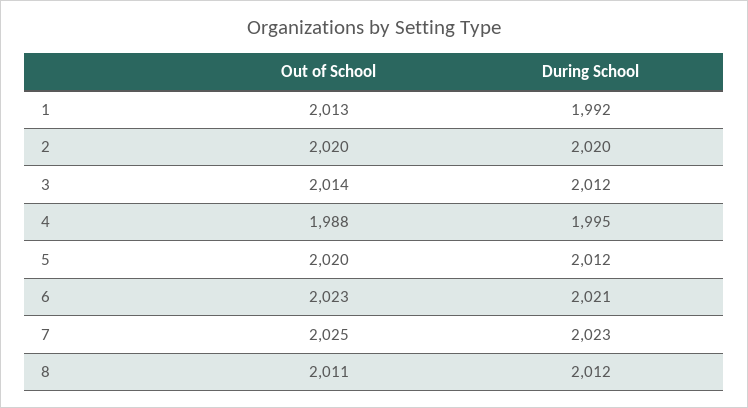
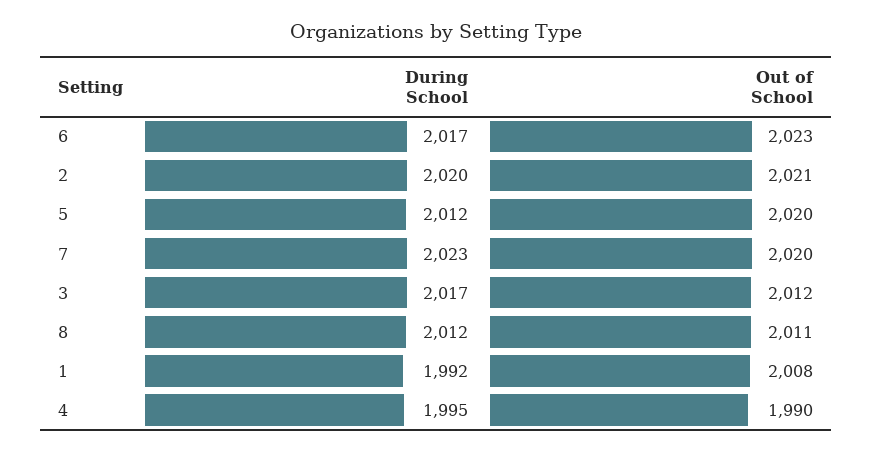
Out of School, 1: 2013 -> 2008
Out of School, 2: 2020 -> 2021
Out of School, 3: 2014 -> 2012
During School, 3: 2012 -> 2017
Out of School, 4: 1988 -> 1990
During School, 6: 2021 -> 2017
Out of School, 7: 2025 -> 2020

